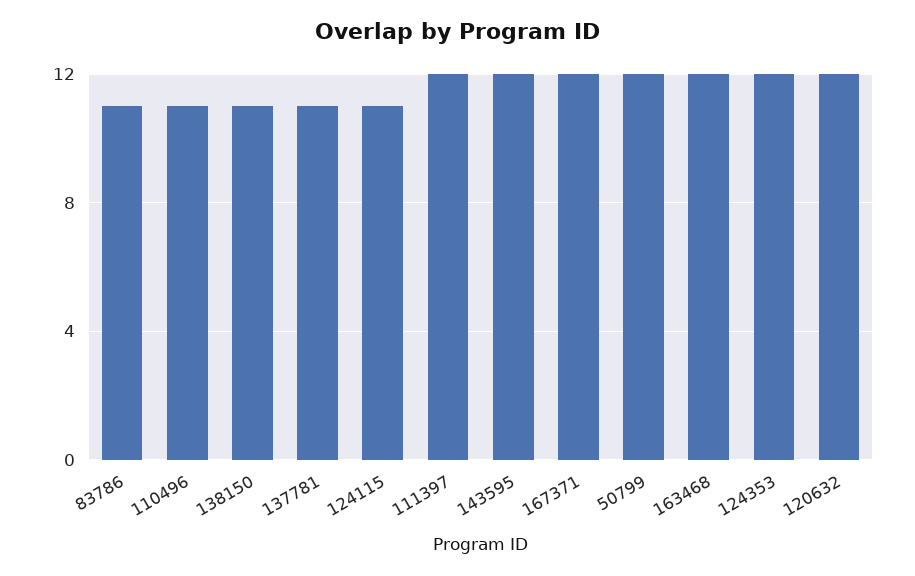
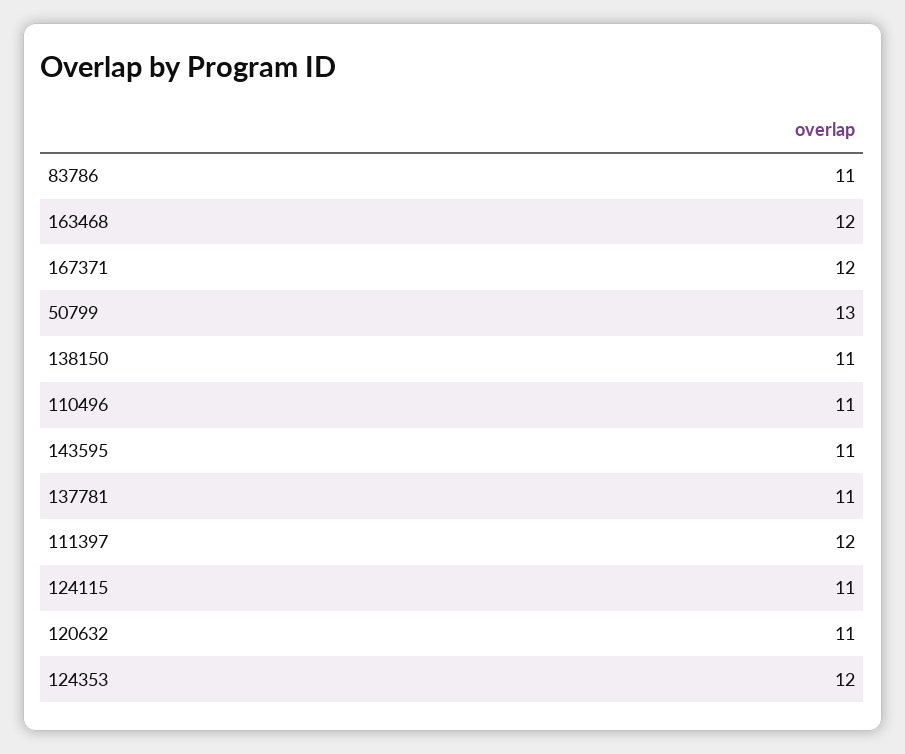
143595: 12 -> 11
50799: 12 -> 13
120632: 12 -> 11

